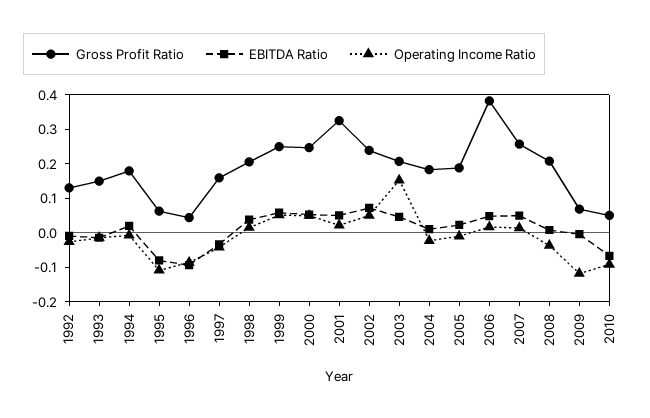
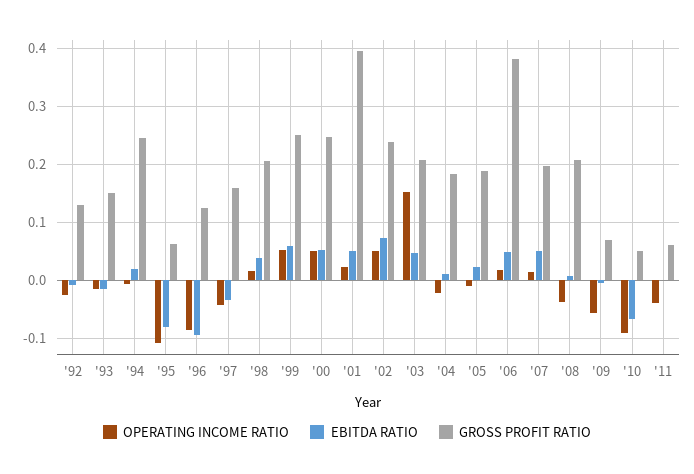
Gross Profit Ratio, 1994: 0.175 -> 0.24
Gross Profit Ratio, 1996: 0.05 -> 0.12
Gross Profit Ratio, 2001: 0.325 -> 0.4
Gross Profit Ratio, 2007: 0.25 -> 0.2
Operating Income Ratio, 2009: -0.125 -> -0.06
Operating Income Ratio, '11: none -> -0.04
EBITDA Ratio, '11: none -> 0
Gross Profit Ratio, '11: none -> 0.06

